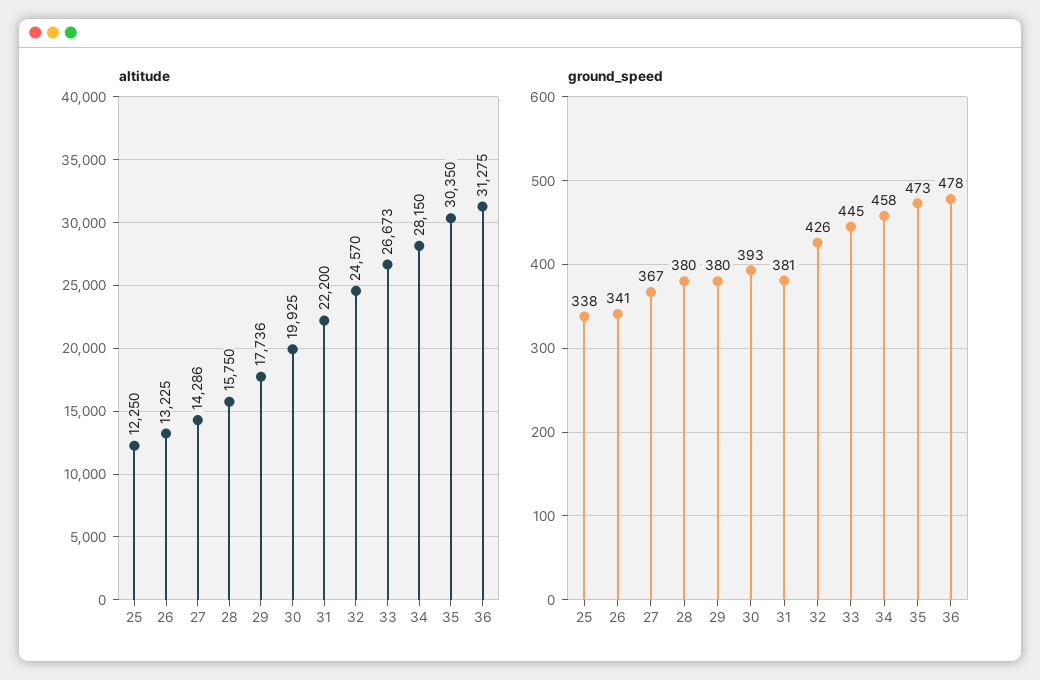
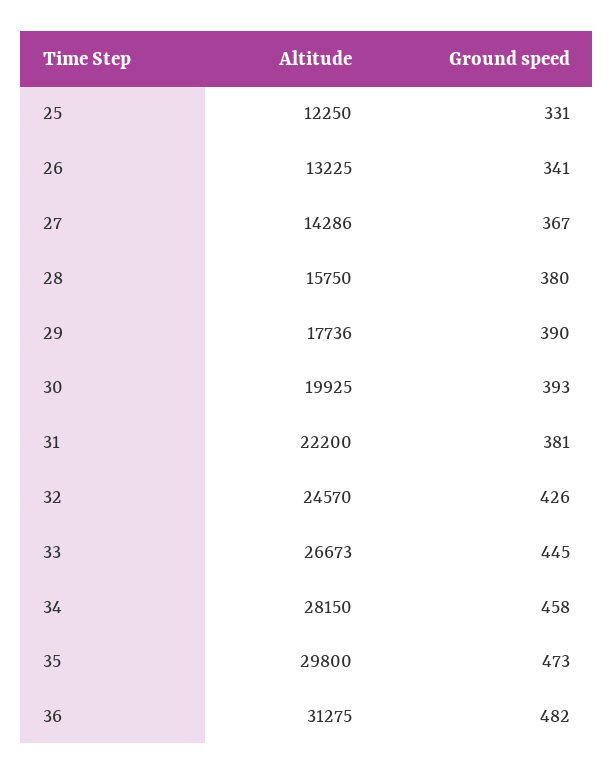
altitude, 35: 30350 -> 29800
ground_speed, 25: 338 -> 331
ground_speed, 29: 380 -> 390
ground_speed, 36: 478 -> 482

